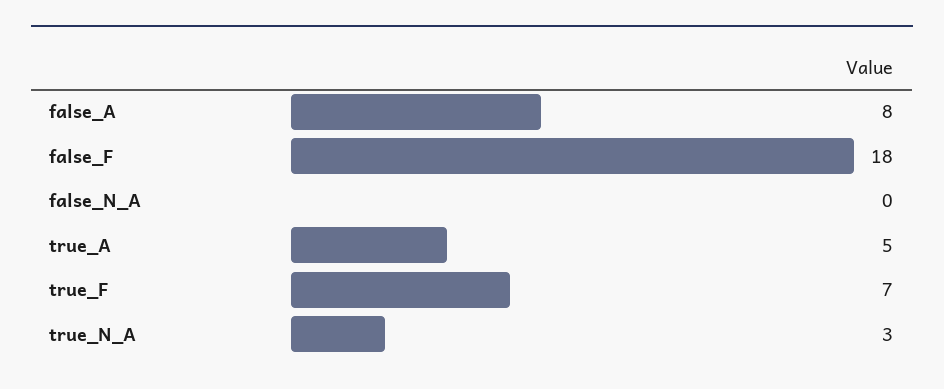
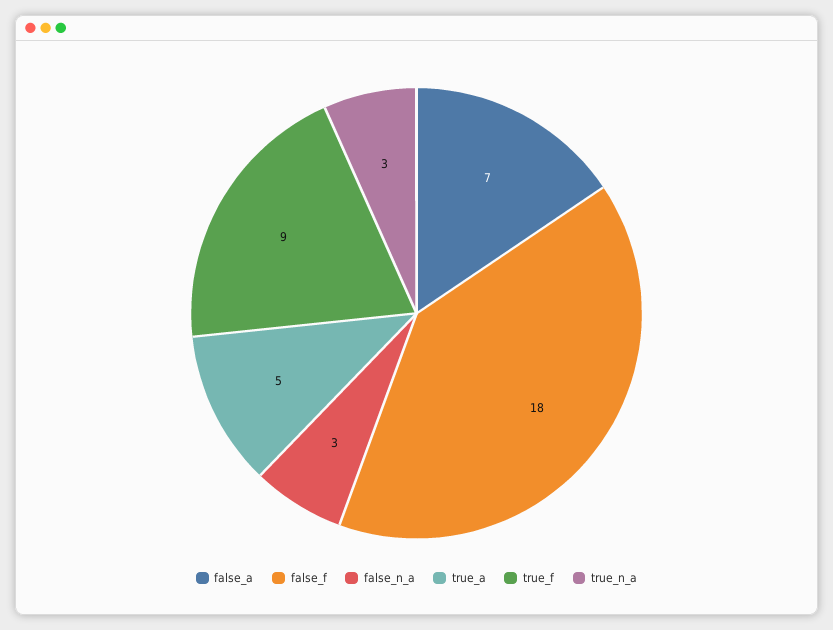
false_A: 8 -> 7
false_N_A: 0 -> 3
true_F: 7 -> 9

